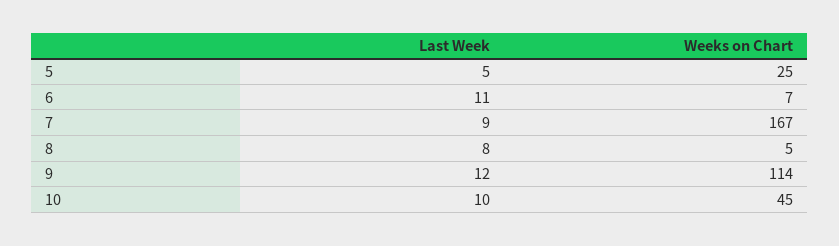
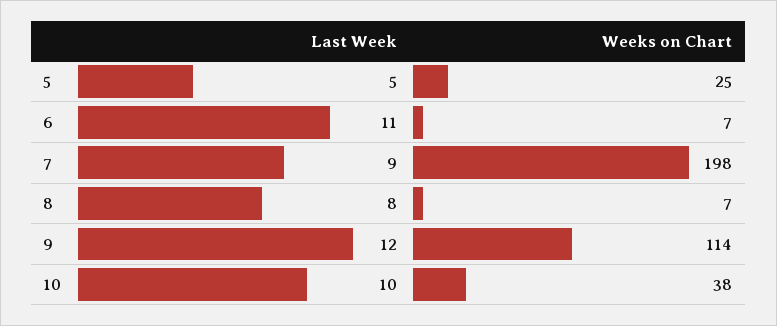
Weeks on Chart, 7: 167 -> 198
Weeks on Chart, 8: 5 -> 7
Weeks on Chart, 10: 45 -> 38

